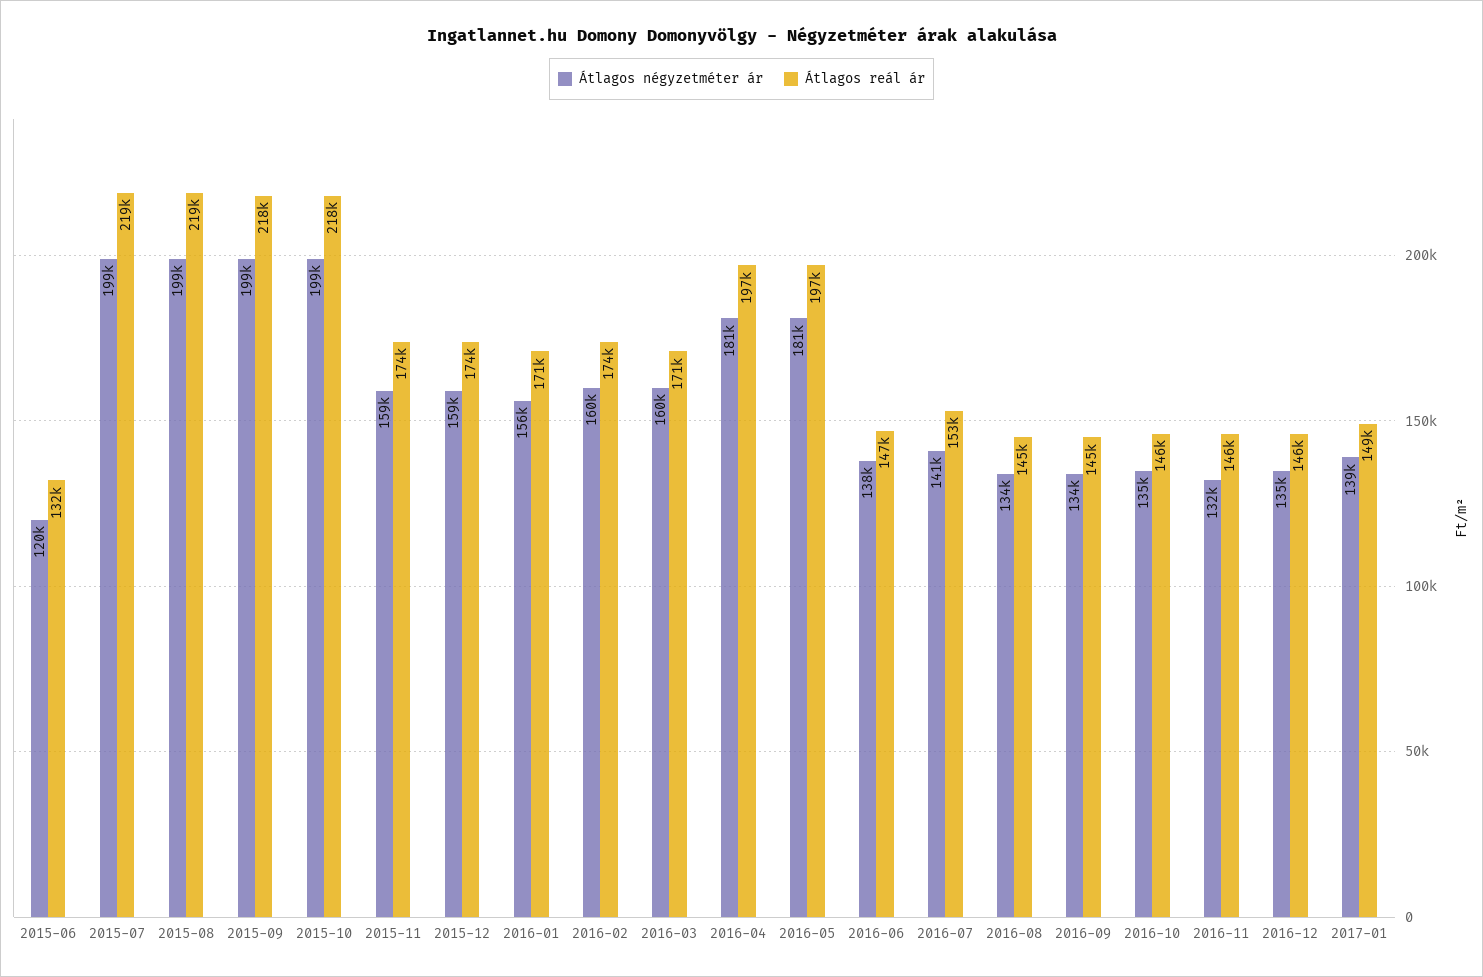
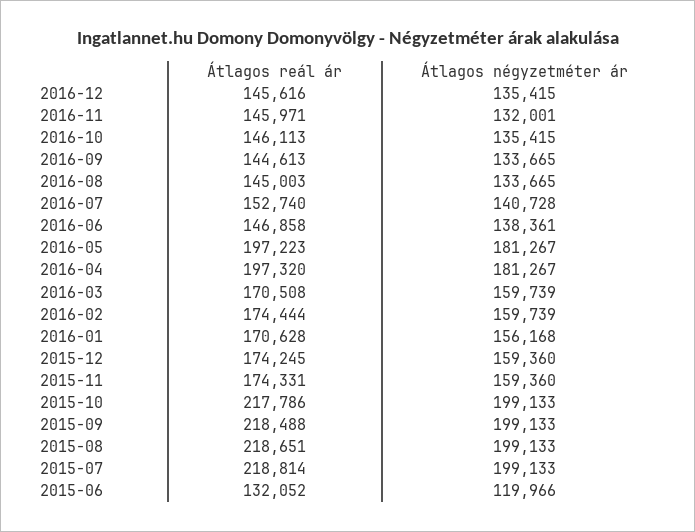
Átlagos négyzetméter ár, 2017-01: 139000 -> none
Átlagos reál ár, 2017-01: 149000 -> none

